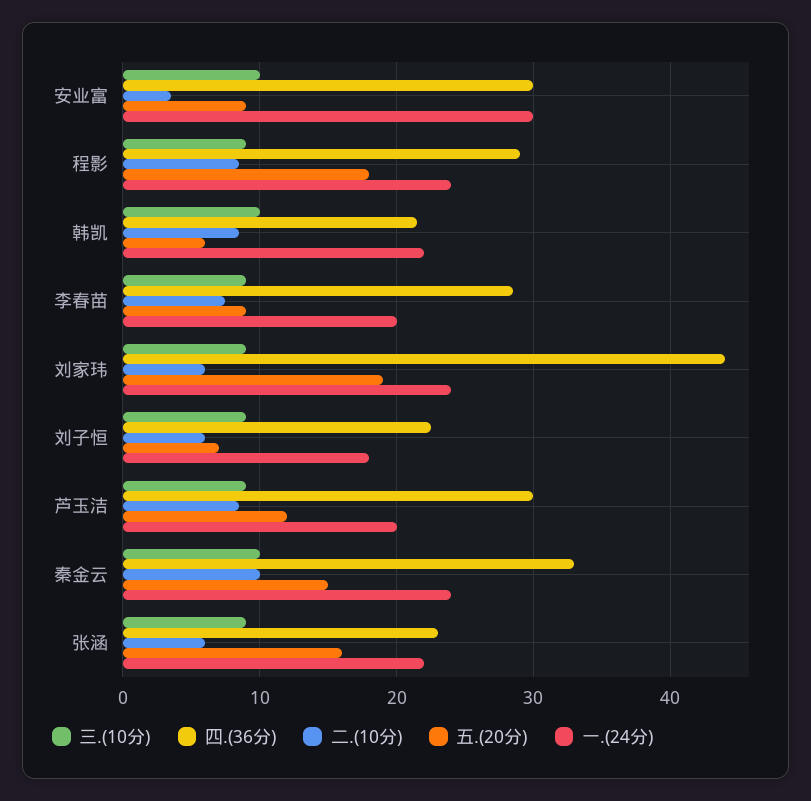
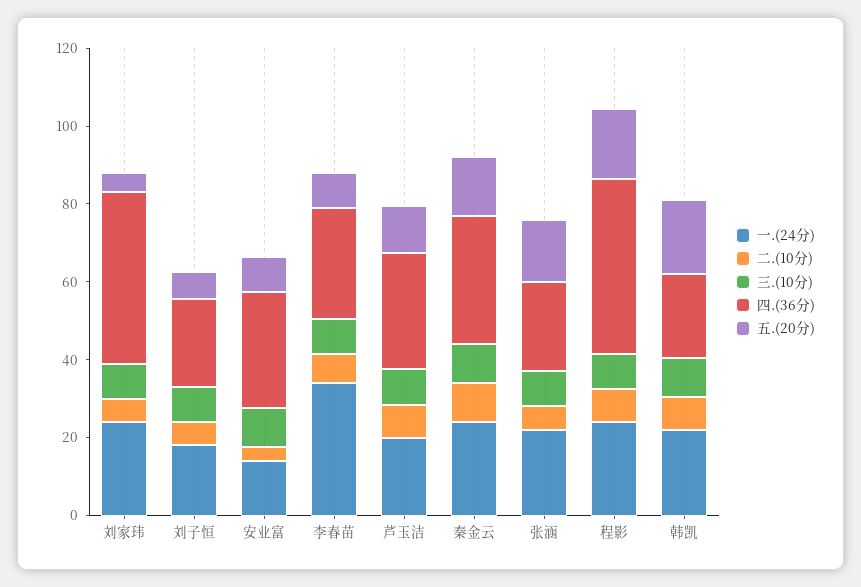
一.(24分), 安业富: 30 -> 15
四.(36分), 程影: 29 -> 45
五.(20分), 韩凯: 6 -> 20
一.(24分), 李春苗: 20 -> 35
五.(20分), 刘家玮: 19 -> 5

